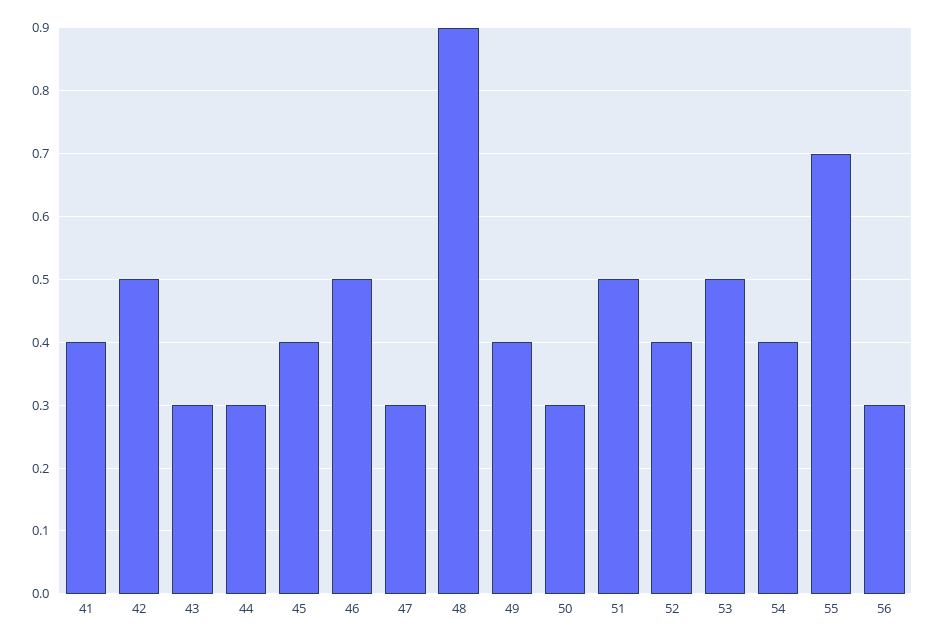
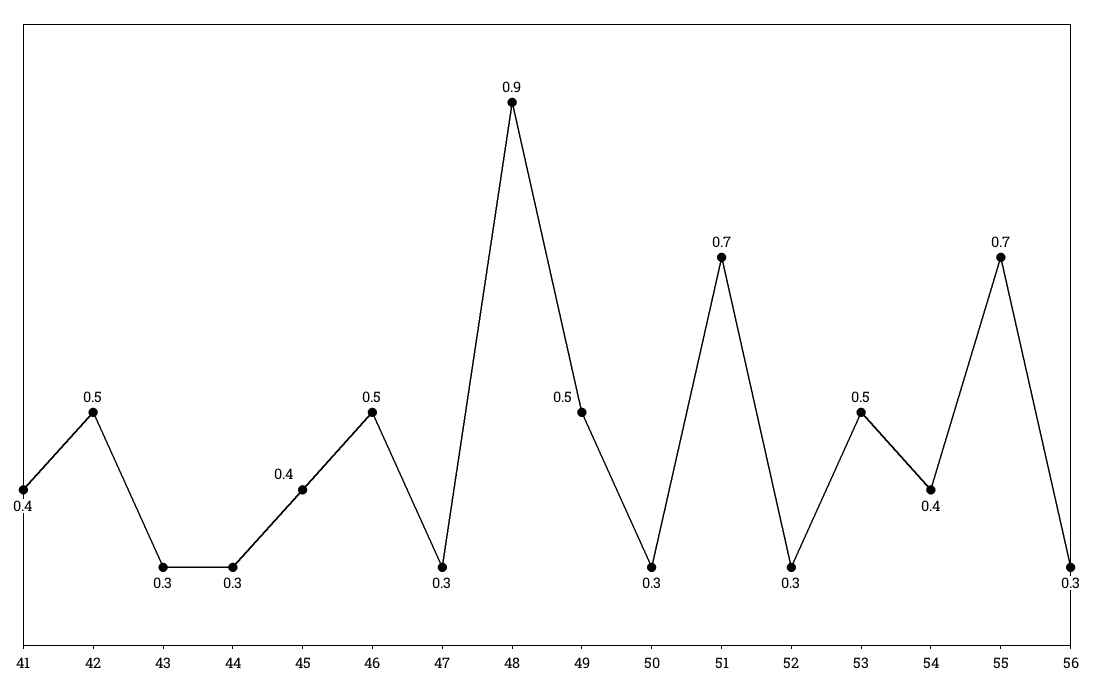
49: 0.4 -> 0.5
51: 0.5 -> 0.7
52: 0.4 -> 0.3

